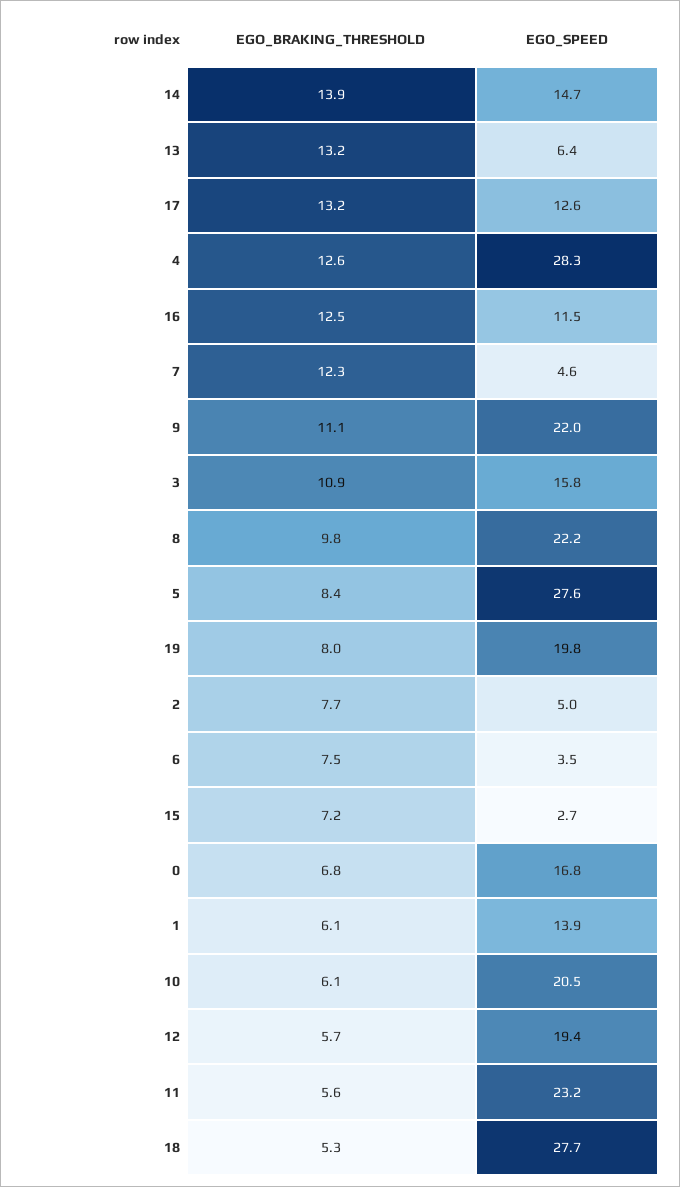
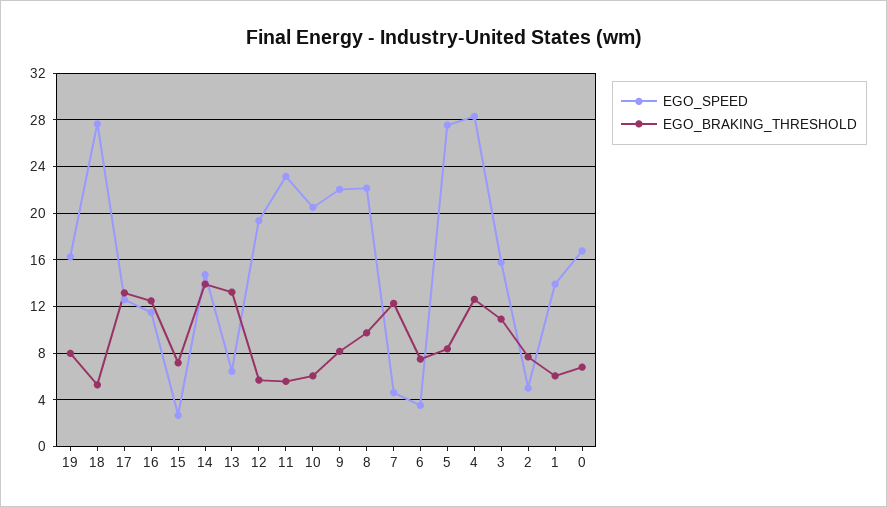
EGO_BRAKING_THRESHOLD, 9: 11.1 -> 8
EGO_SPEED, 19: 19.8 -> 16

